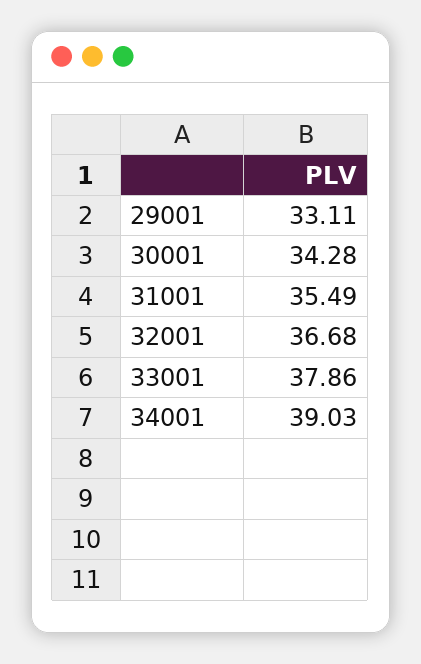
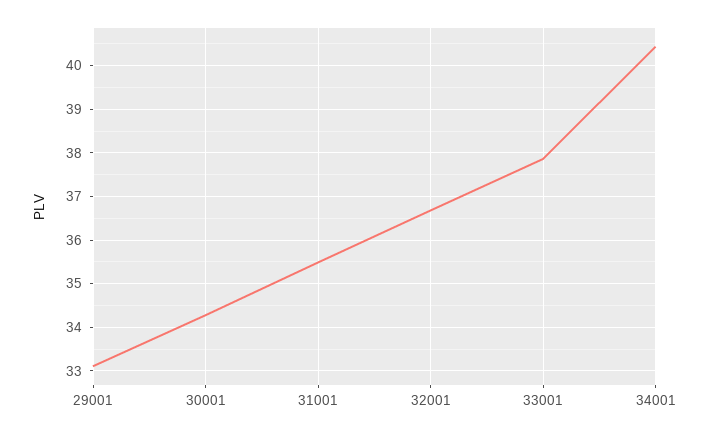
34001: 39.03 -> 40.4

